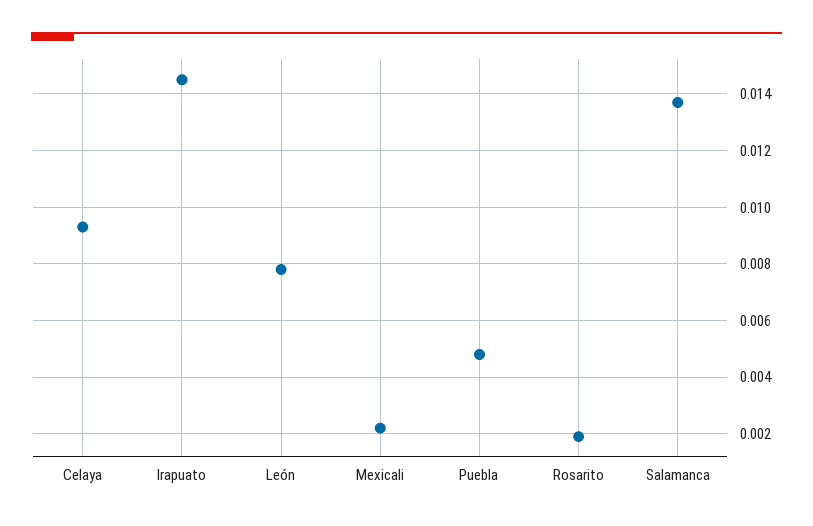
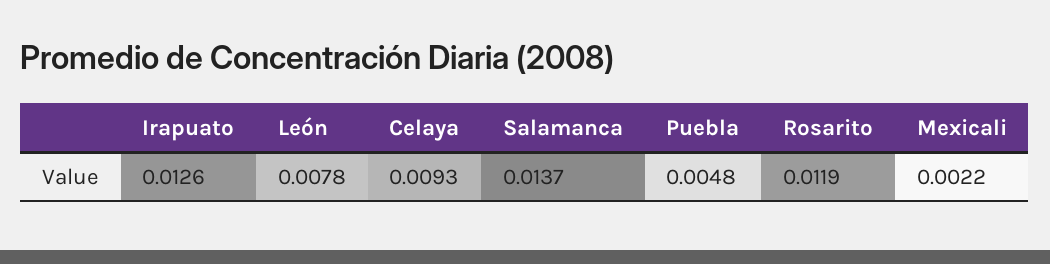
Irapuato: 0.0145 -> 0.0126
Rosarito: 0.002 -> 0.0119

